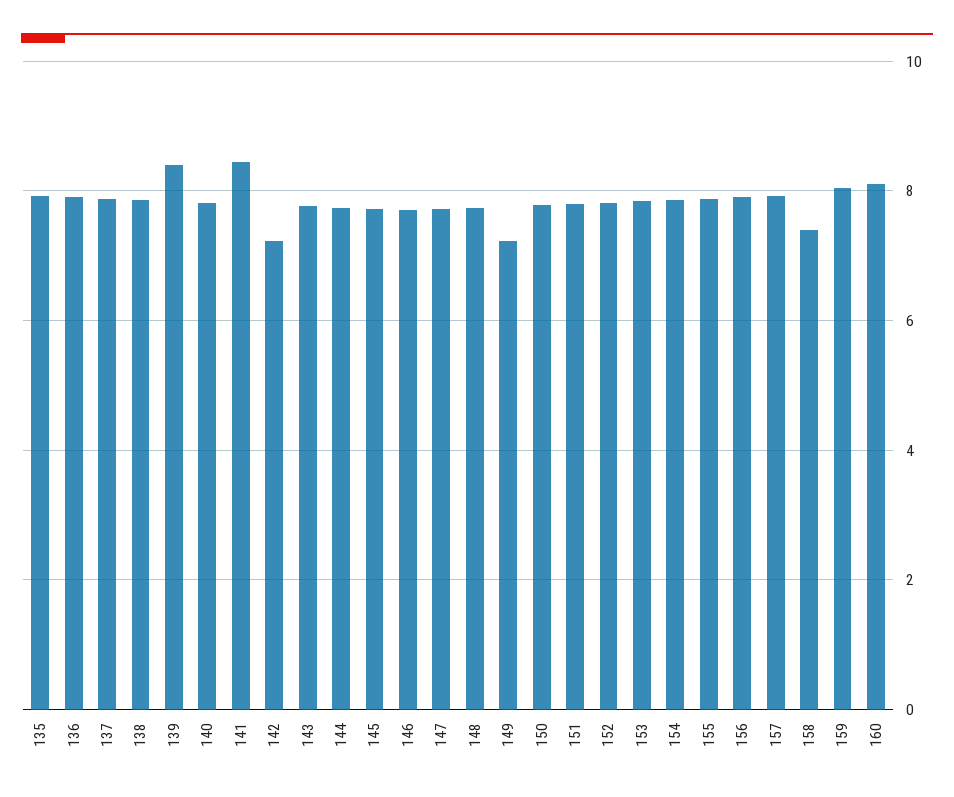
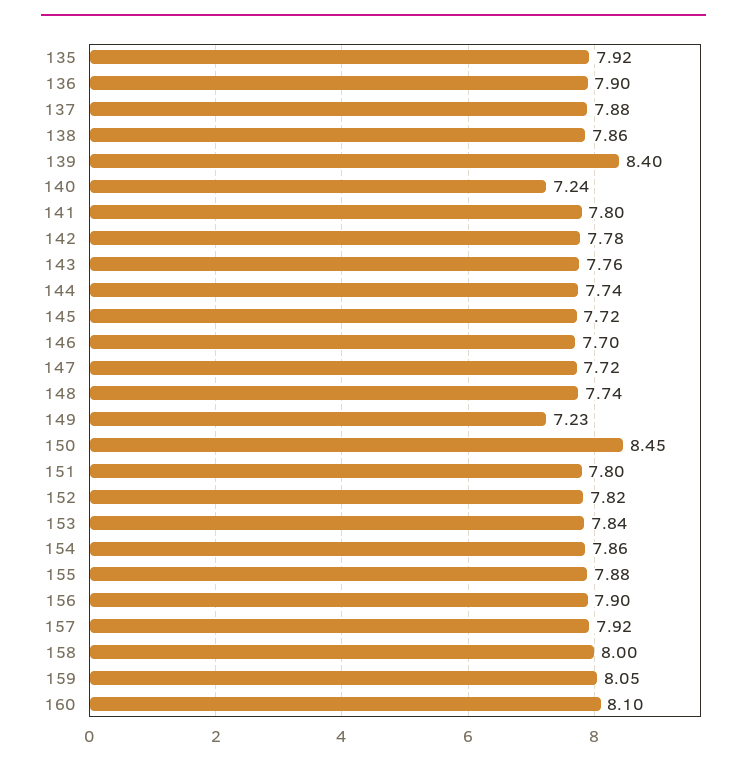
140: 7.8 -> 7.24
141: 8.4 -> 7.8
142: 7.2 -> 7.78
150: 7.8 -> 8.45
158: 7.4 -> 8

